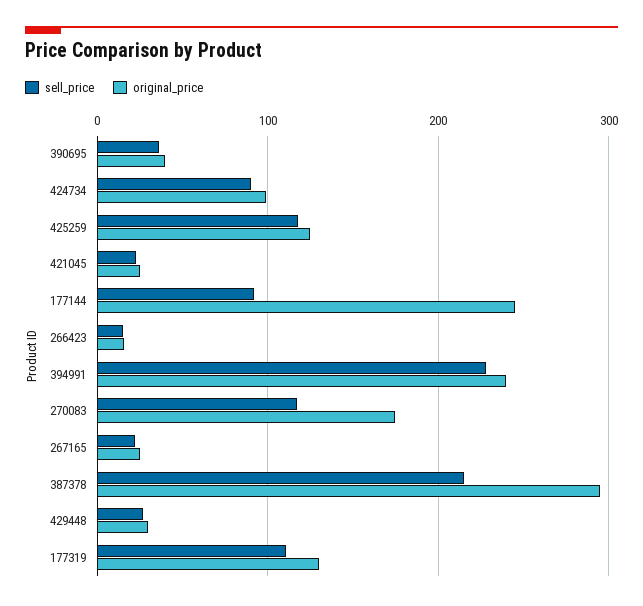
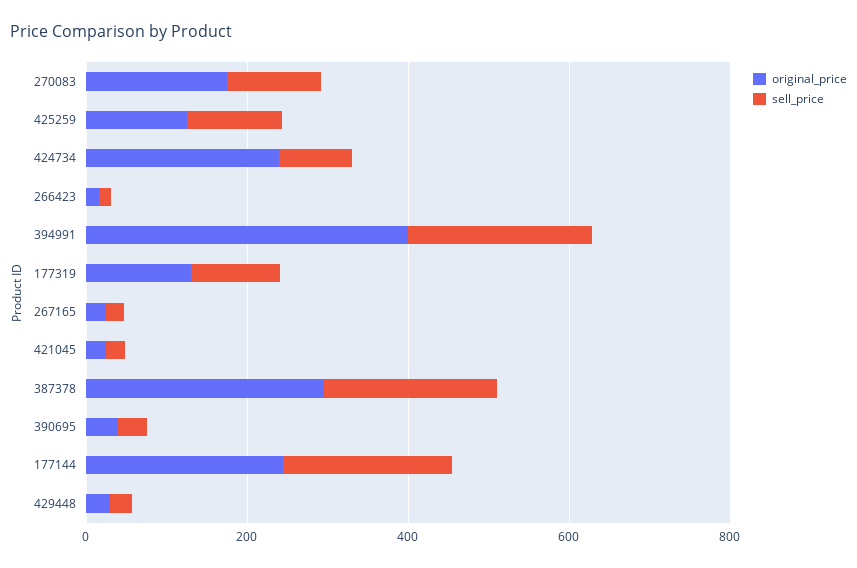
original_price, 424734: 100 -> 250
sell_price, 177144: 90 -> 200
original_price, 394991: 240 -> 400

